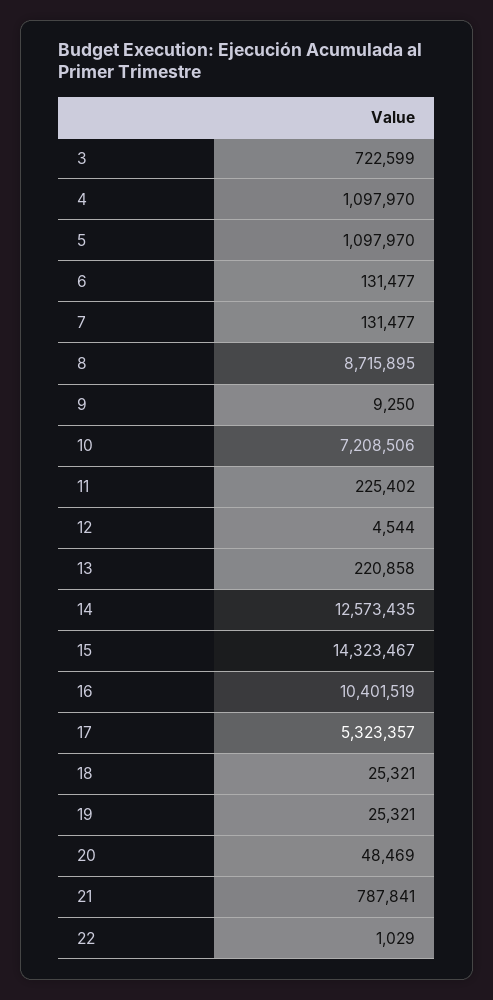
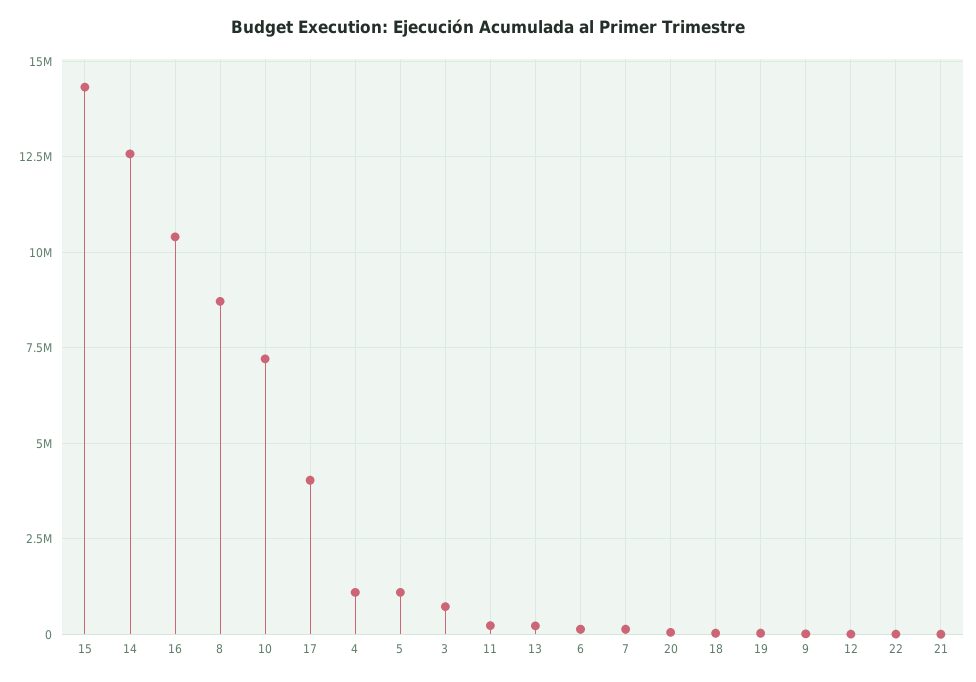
17: 5323357 -> 4000000
21: 787841 -> 0

